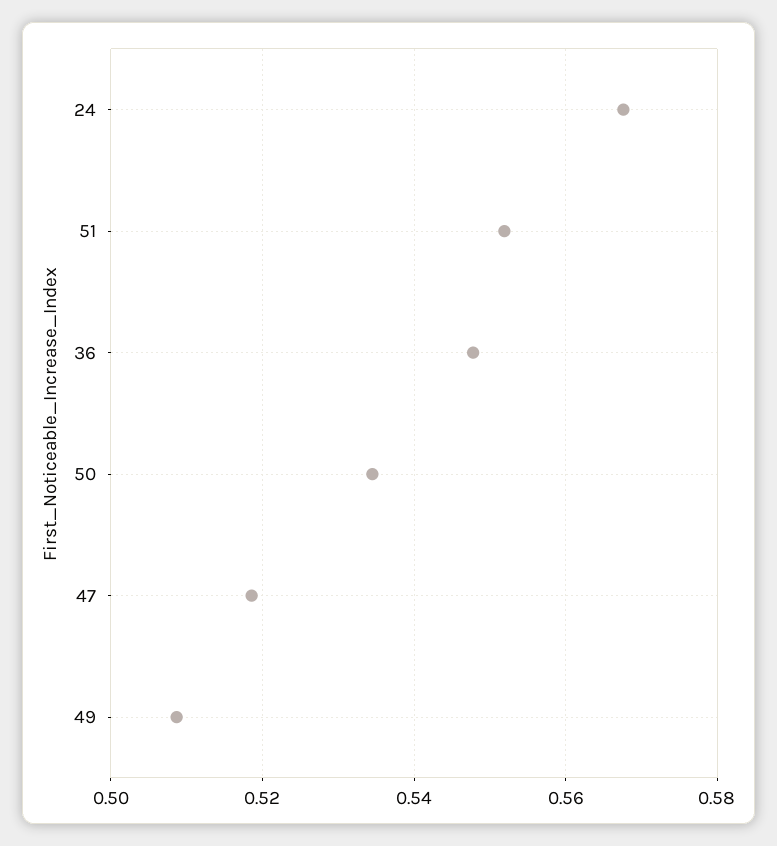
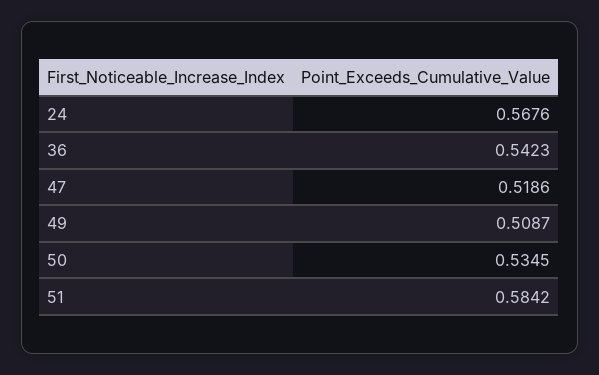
51: 0.552 -> 0.5842
36: 0.548 -> 0.5423

